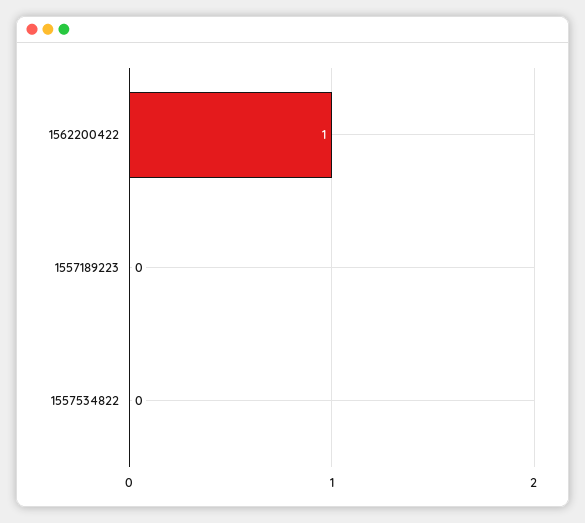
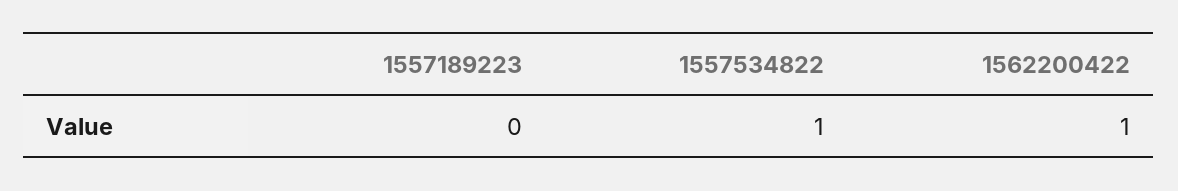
1557534822: 0 -> 1

